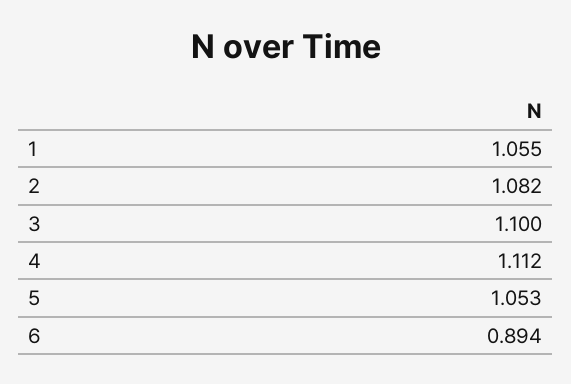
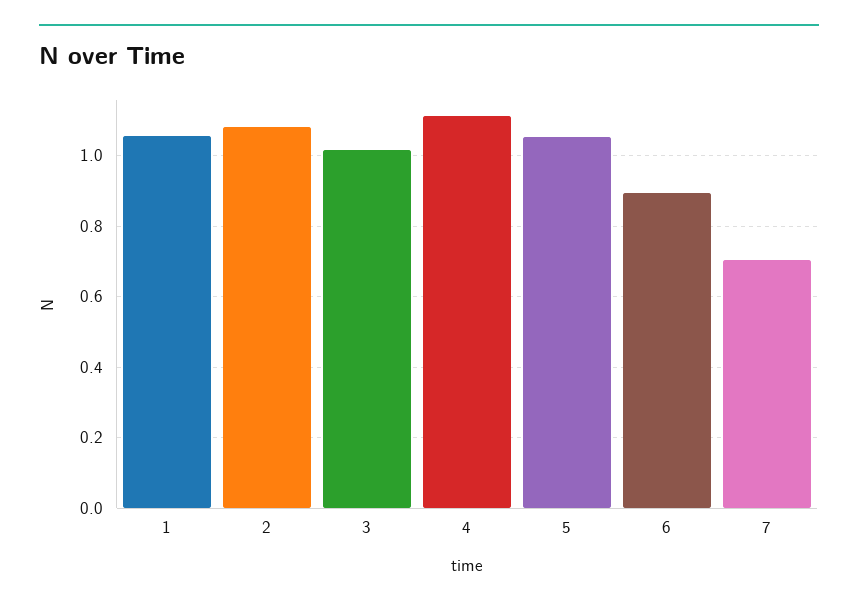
3: 1.1 -> 1.02
7: none -> 0.7

